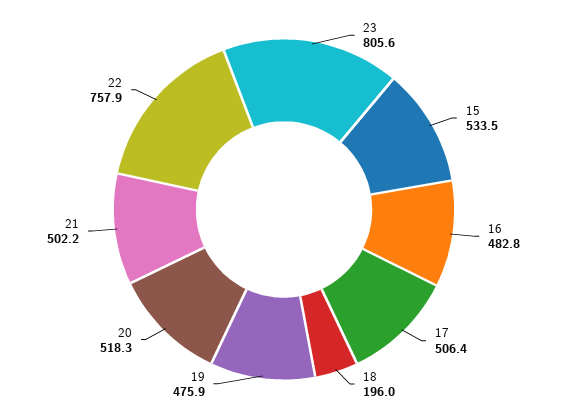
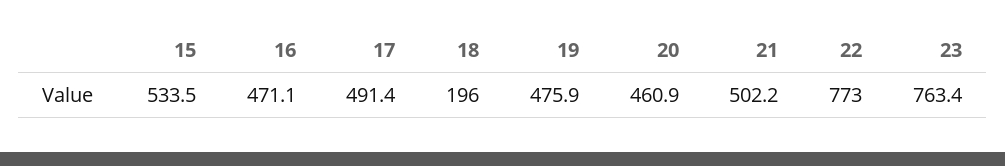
23: 805.6 -> 763.4
16: 482.8 -> 471.1
17: 506.4 -> 491.4
20: 518.3 -> 460.9
22: 757.9 -> 773

